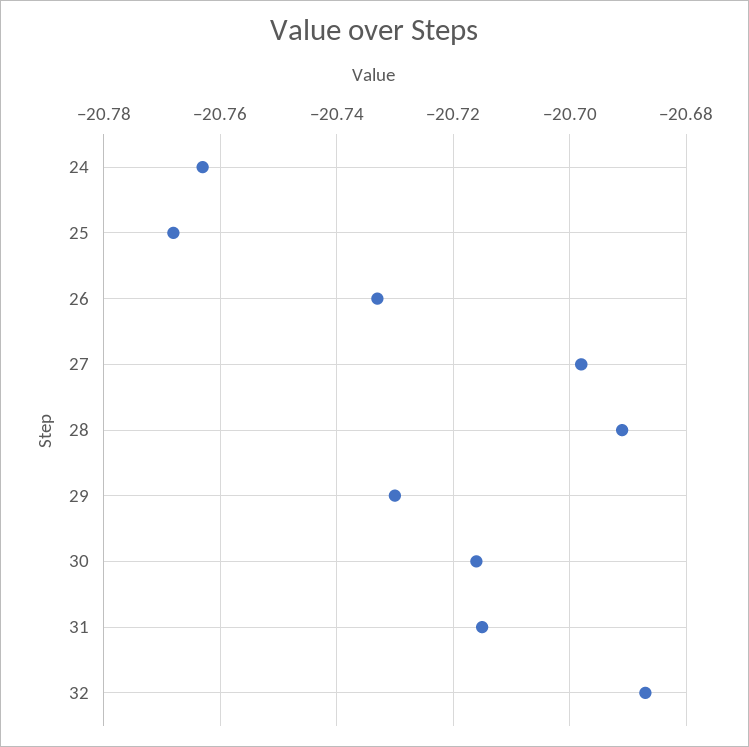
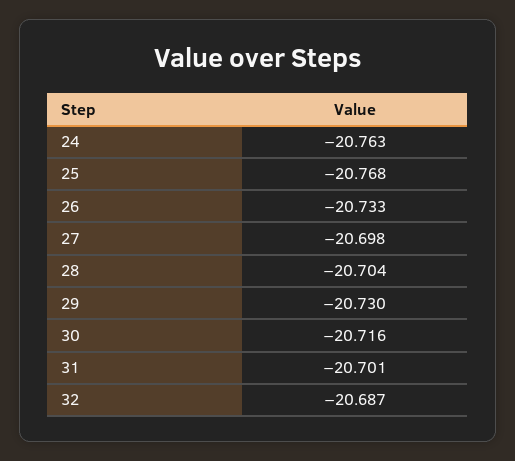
28: -20.69 -> -20.704
31: -20.715 -> -20.701

